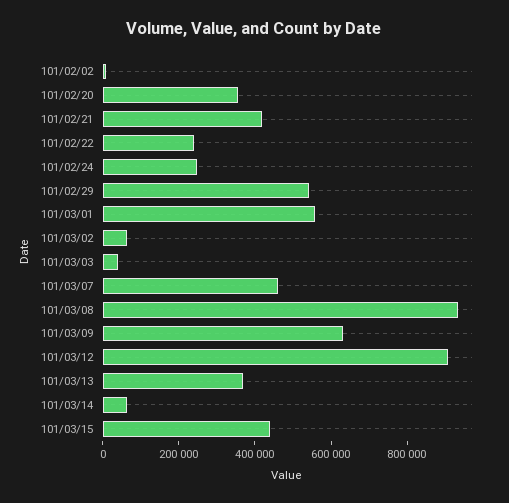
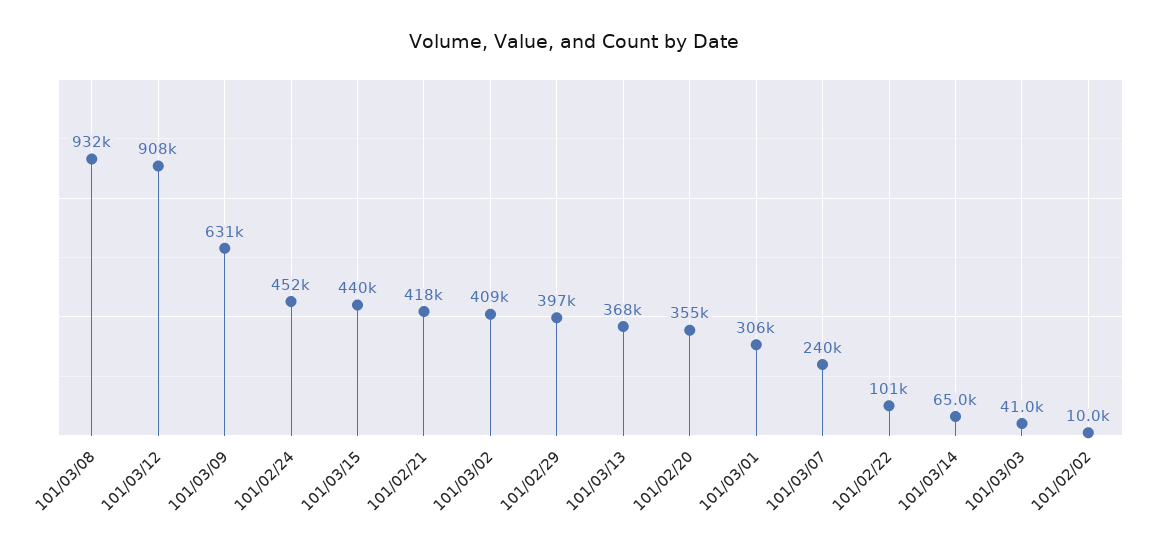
101/02/22: 250000 -> 101000
101/02/24: 250000 -> 452000
101/02/29: 550000 -> 397000
101/03/01: 550000 -> 306000
101/03/02: 50000 -> 409000
101/03/07: 450000 -> 240000

